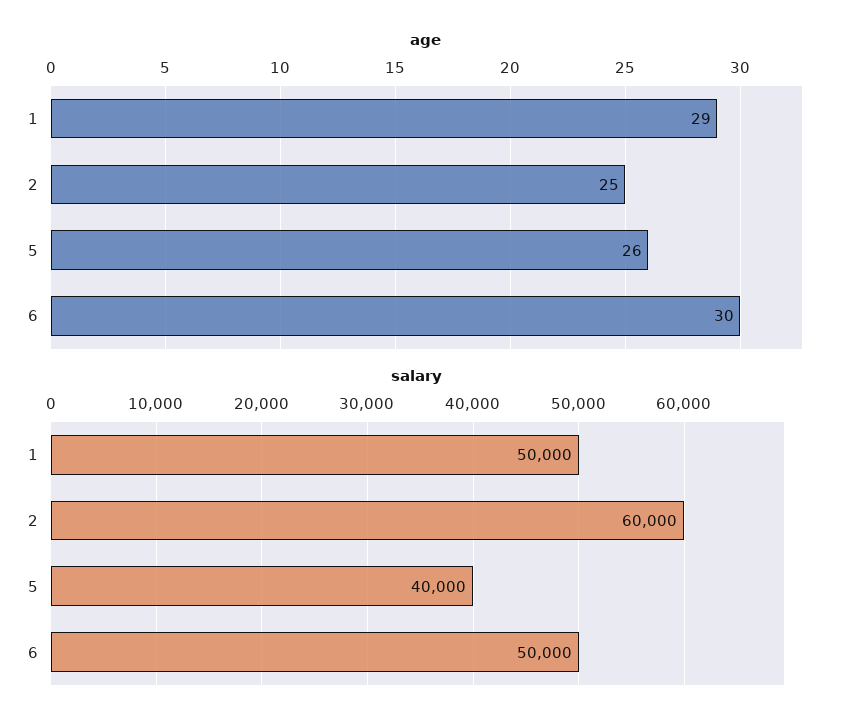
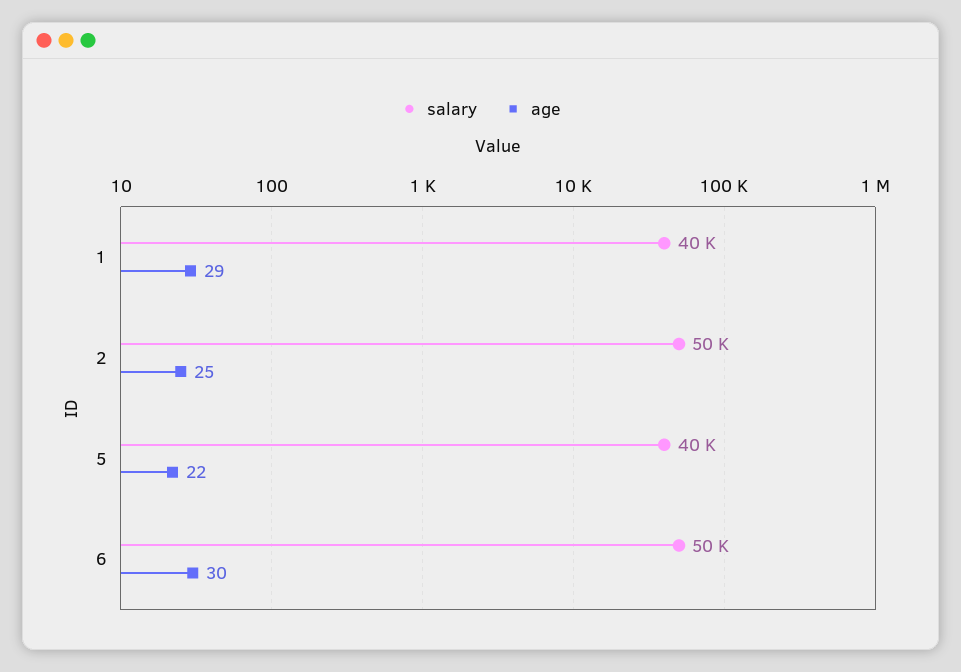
age, 5: 26 -> 22
salary, 1: 50000 -> 40000
salary, 2: 60000 -> 50000

